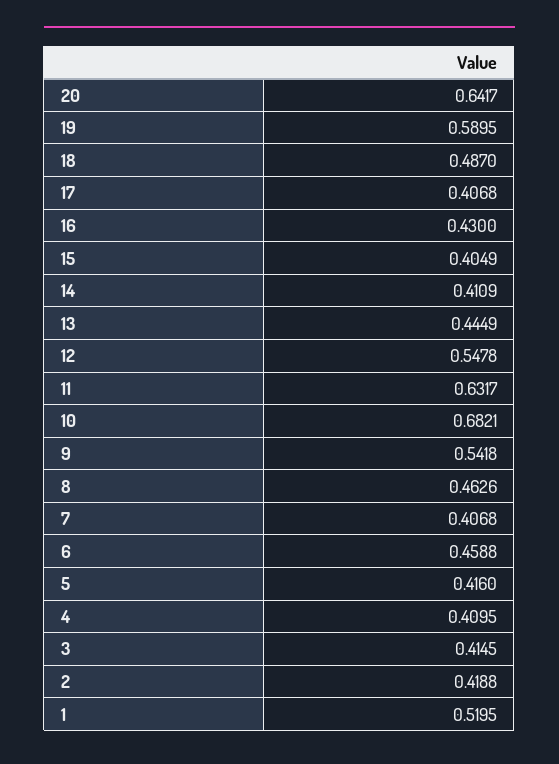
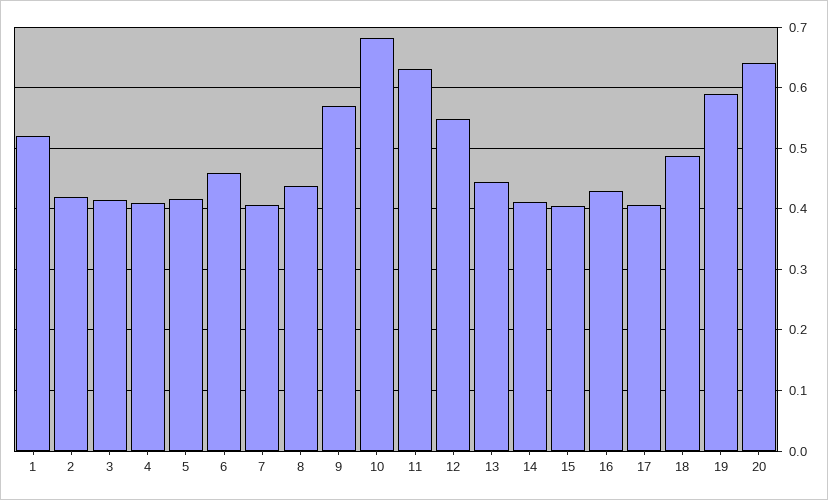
9: 0.5418 -> 0.57
8: 0.4626 -> 0.44

